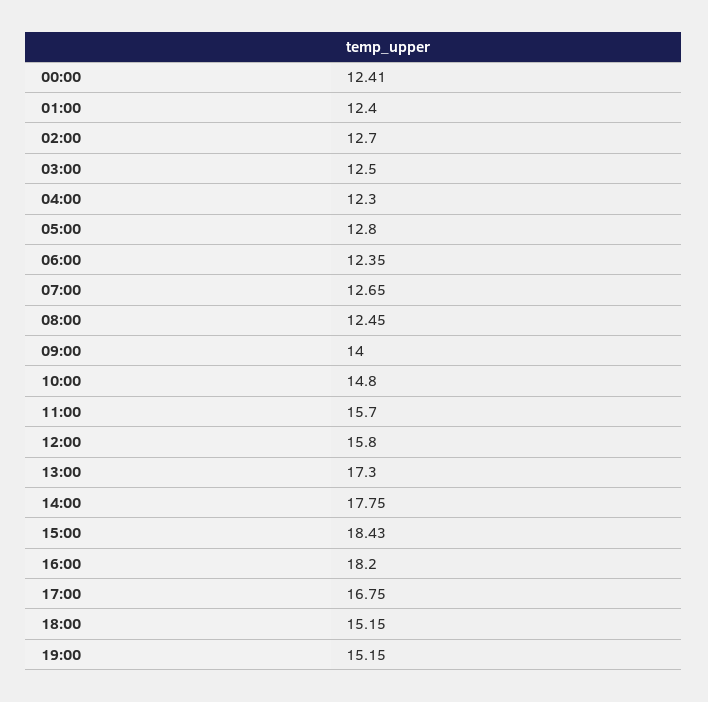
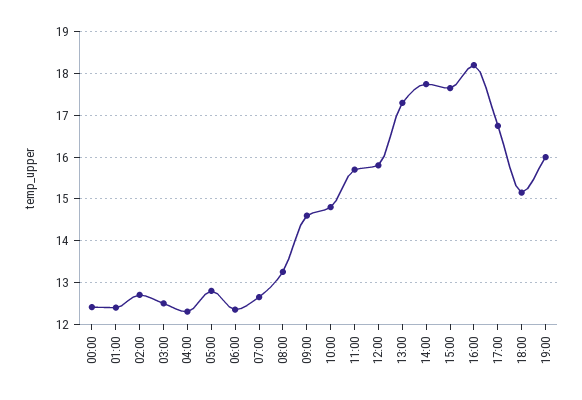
08:00: 12.45 -> 13.2
09:00: 14 -> 14.6
15:00: 18.43 -> 17.6
19:00: 15.15 -> 16

